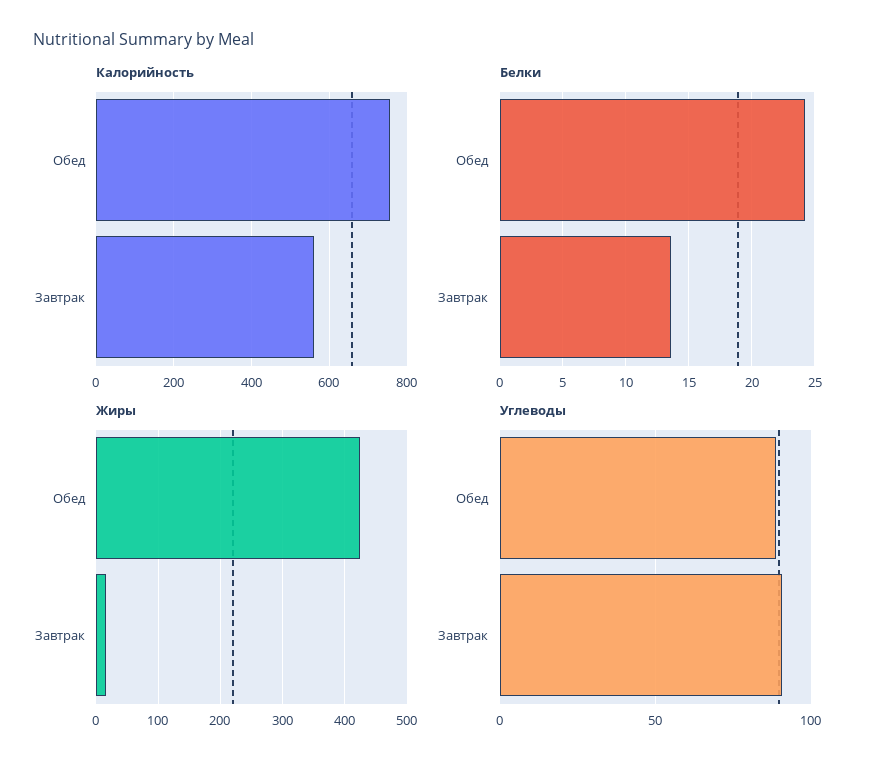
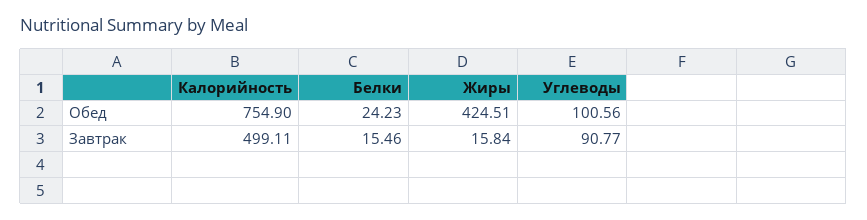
Калорийность, Завтрак: 560 -> 499.11
Белки, Завтрак: 13.5 -> 15.46
Углеводы, Обед: 90 -> 100.56

